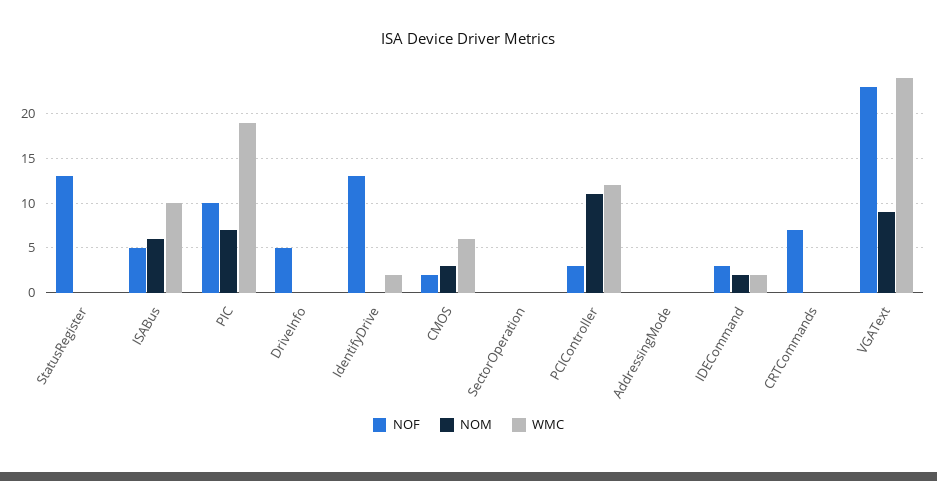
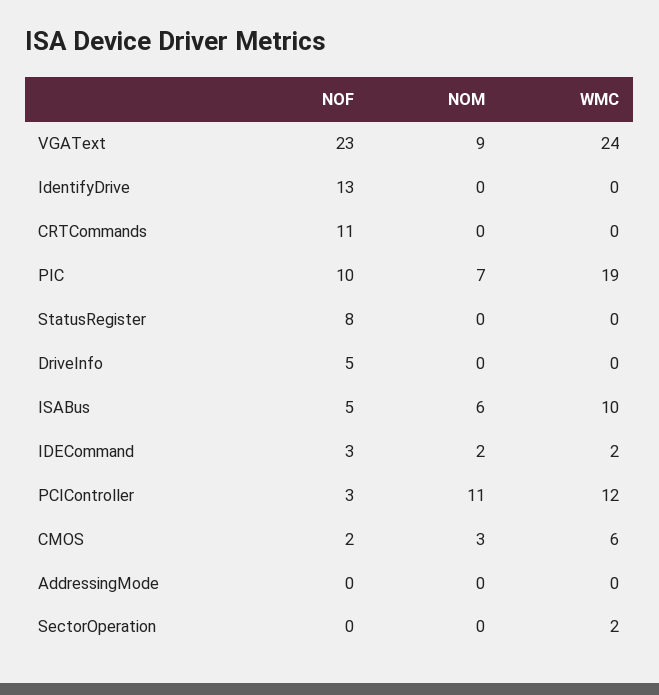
NOF, StatusRegister: 13 -> 8
WMC, IdentifyDrive: 2 -> 0
WMC, SectorOperation: 0 -> 2
NOF, CRTCommands: 7 -> 11

